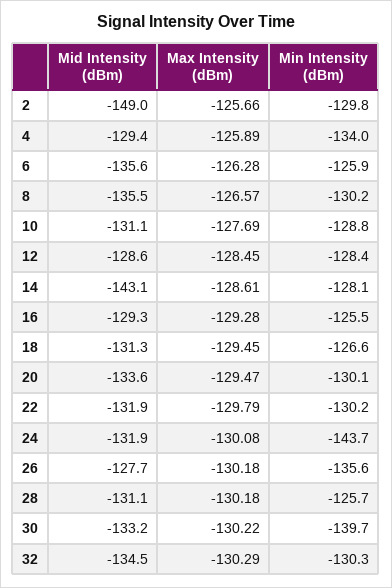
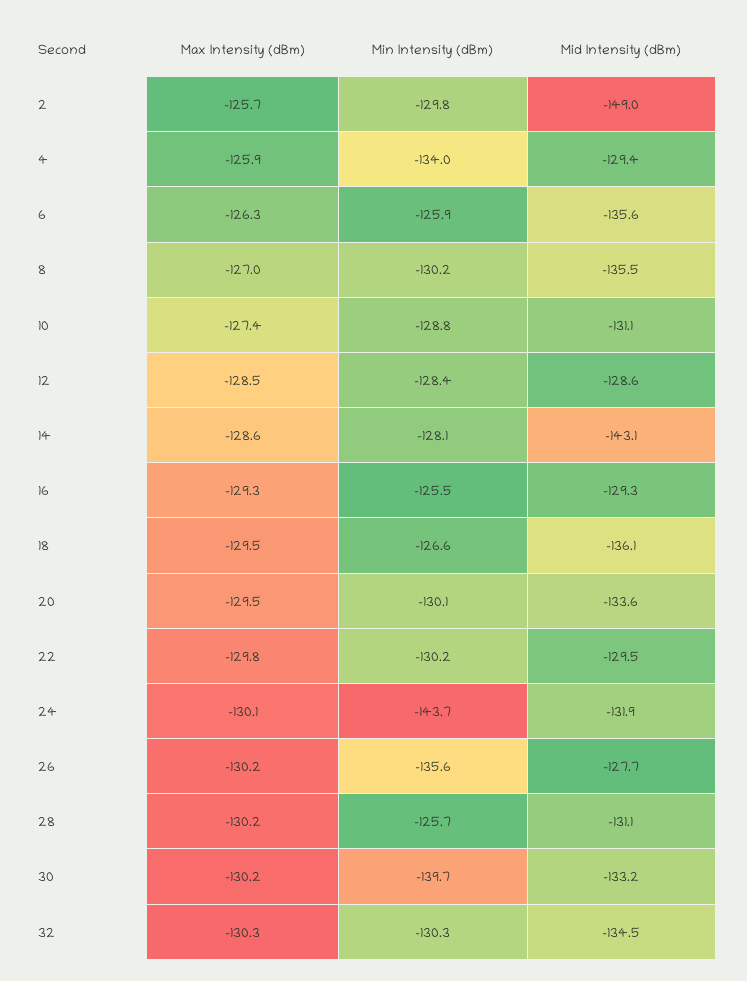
Max Intensity (dBm), 8: -126.57 -> -127
Max Intensity (dBm), 10: -127.69 -> -127.4
Mid Intensity (dBm), 18: -131.3 -> -136.1
Mid Intensity (dBm), 22: -131.9 -> -129.5

